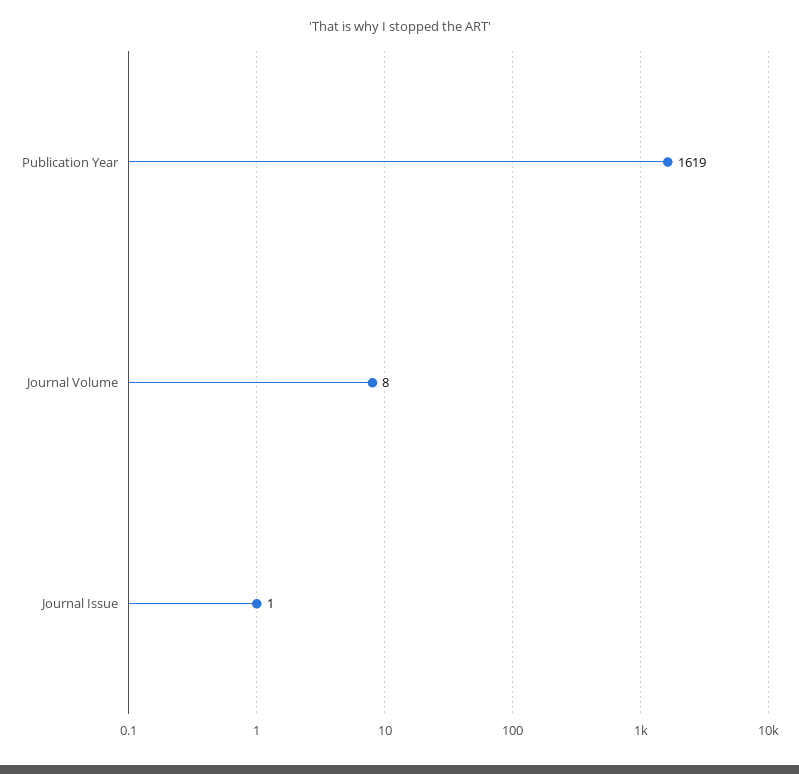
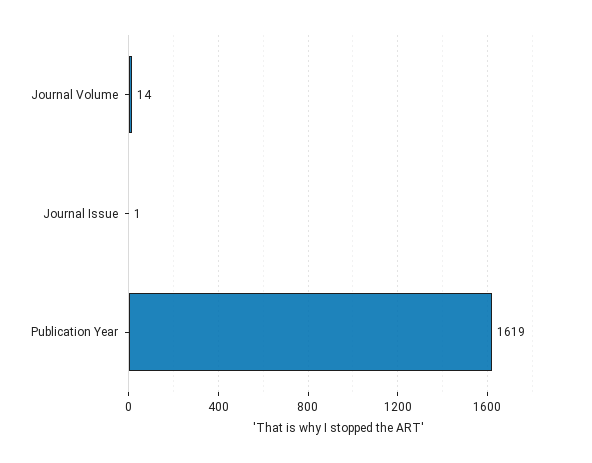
Journal Volume: 8 -> 14

